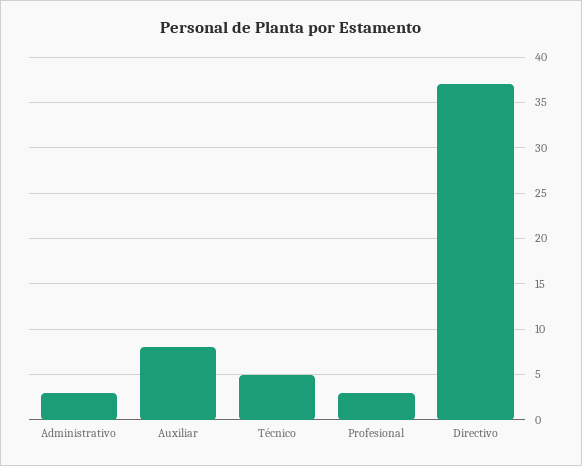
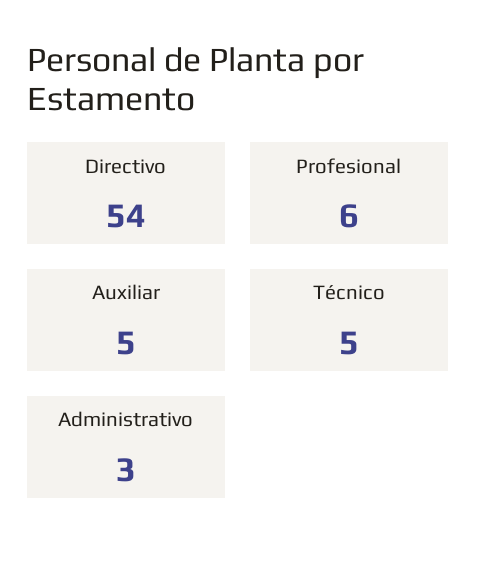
Auxiliar: 8 -> 5
Profesional: 3 -> 6
Directivo: 37 -> 54

